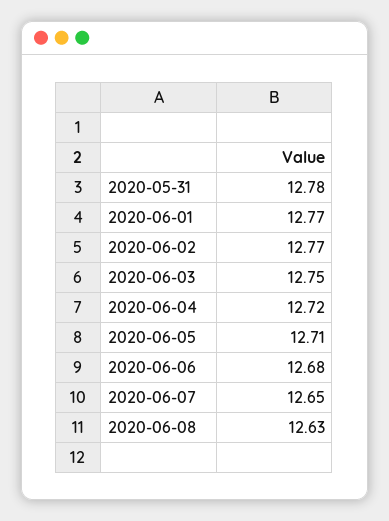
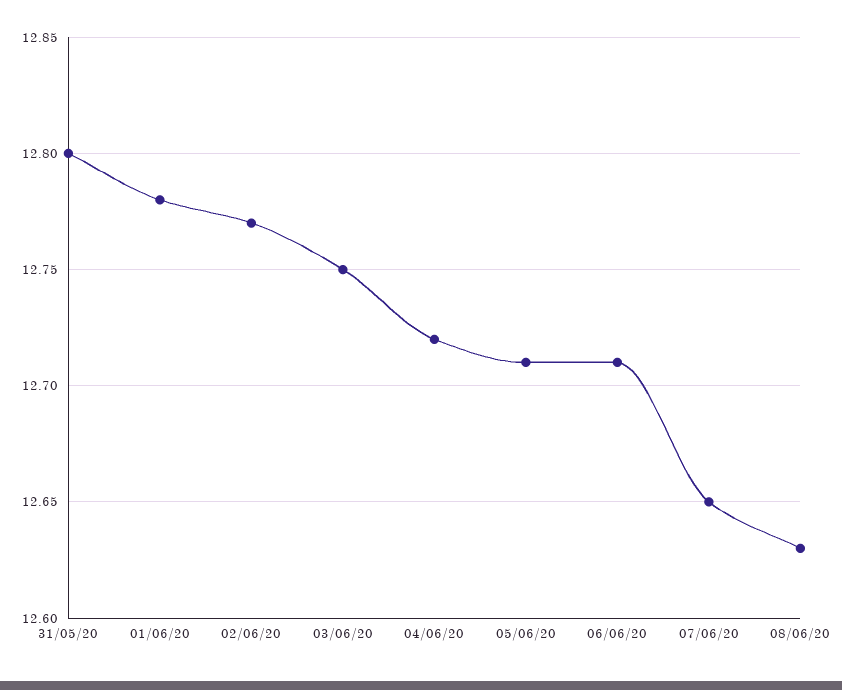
2020-05-31: 12.78 -> 12.8
2020-06-01: 12.77 -> 12.78
2020-06-06: 12.68 -> 12.71

